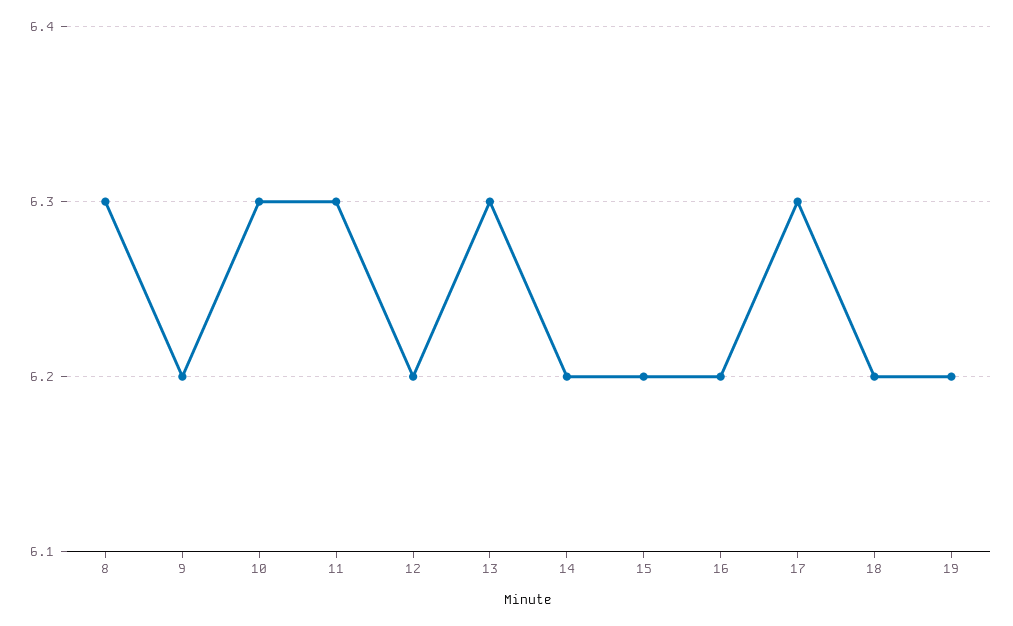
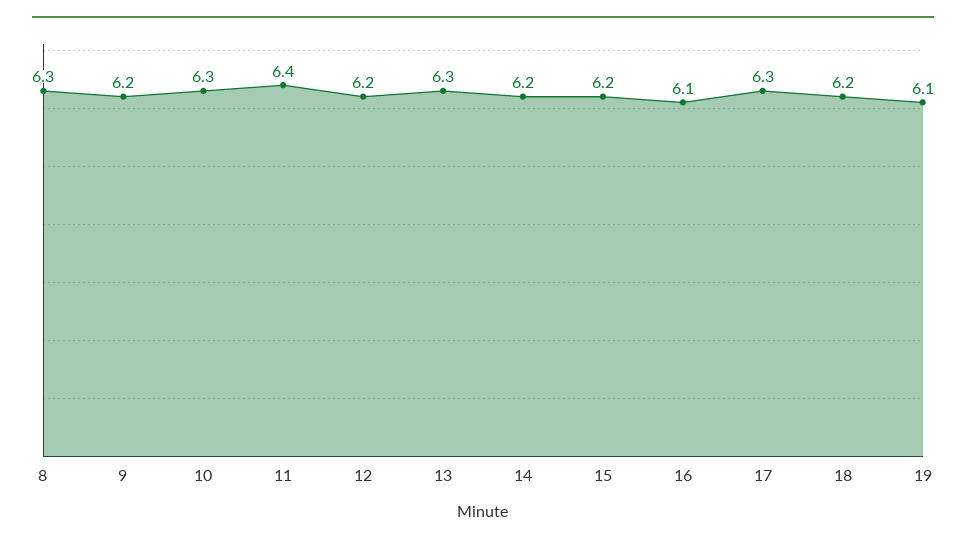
11: 6.3 -> 6.4
16: 6.2 -> 6.1
19: 6.2 -> 6.1

